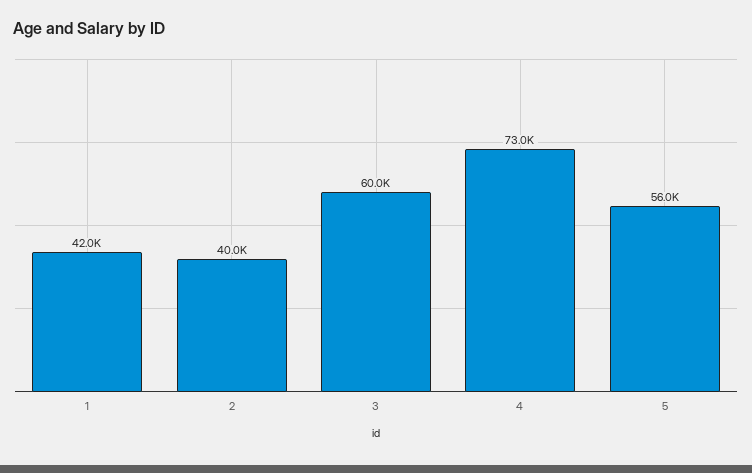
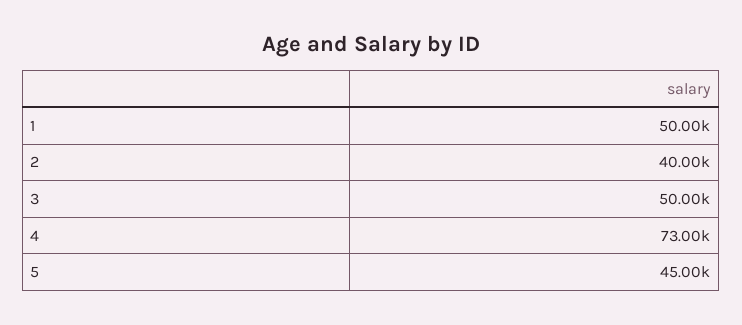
1: 42000 -> 50000
3: 60000 -> 50000
5: 56000 -> 45000

